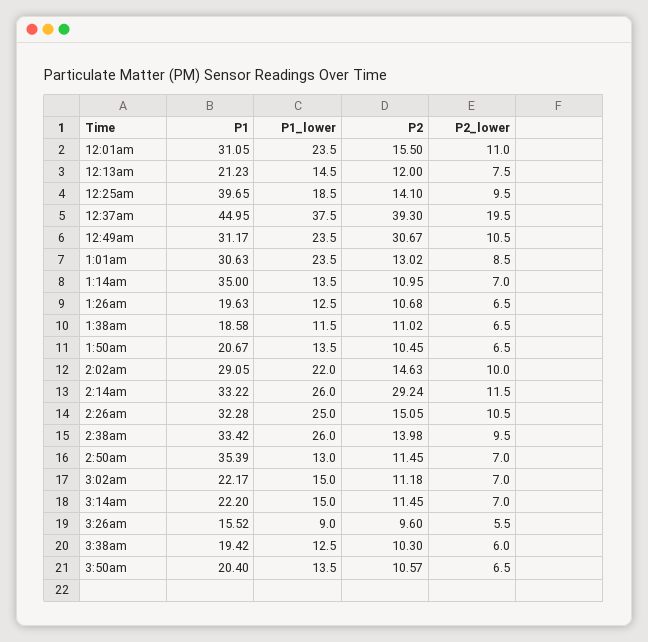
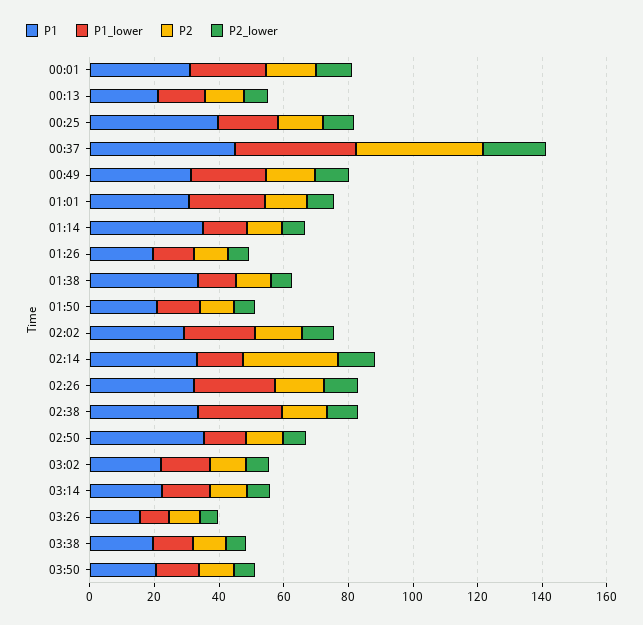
P2, 12:49am: 30.67 -> 15
P1, 1:38am: 18.58 -> 35
P1_lower, 2:14am: 26 -> 15

